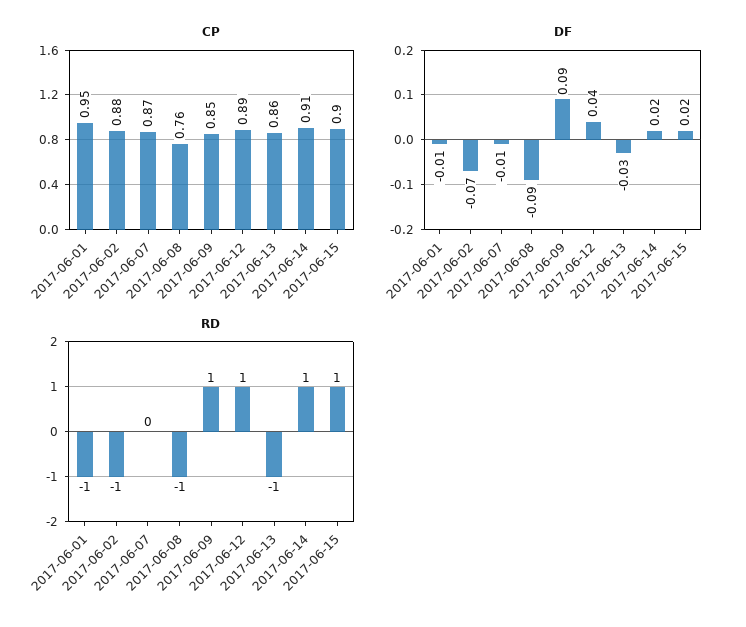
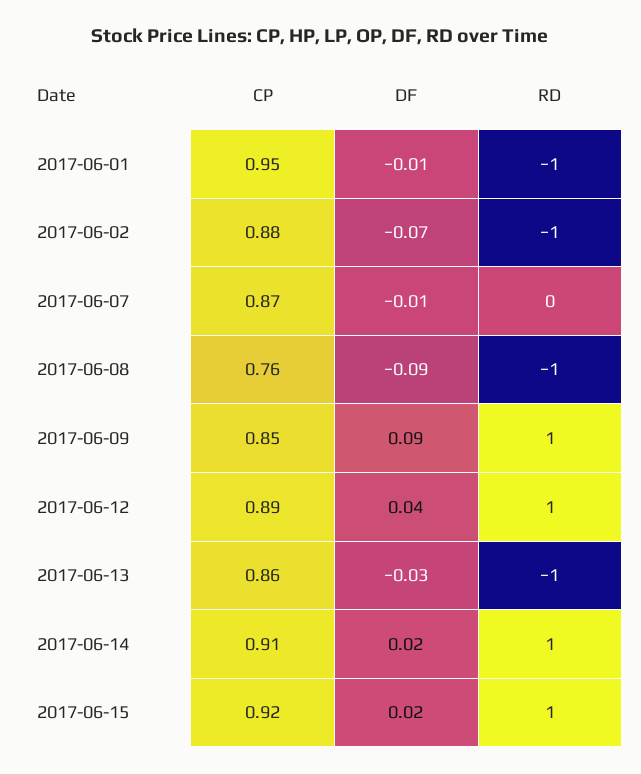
CP, 2017-06-15: 0.9 -> 0.92

